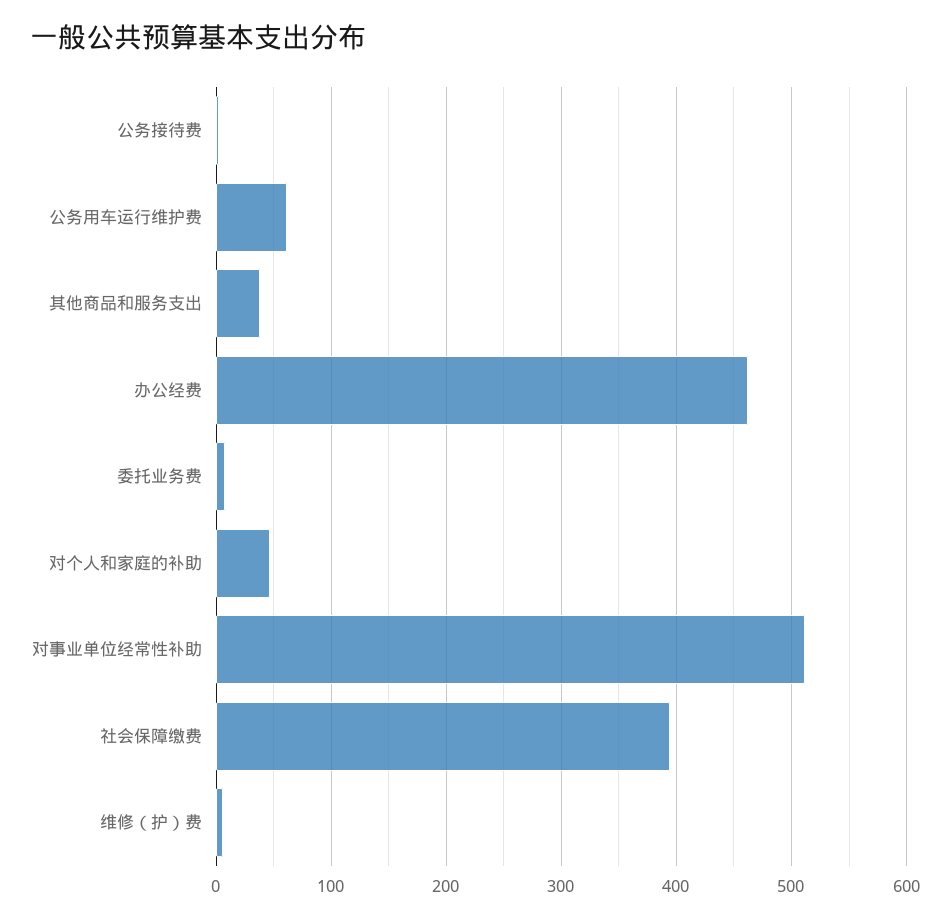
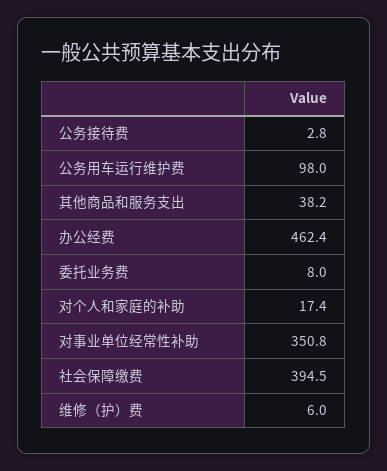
公务用车运行维护费: 60 -> 98
对个人和家庭的补助: 50 -> 17.4
对事业单位经常性补助: 510 -> 350.8

